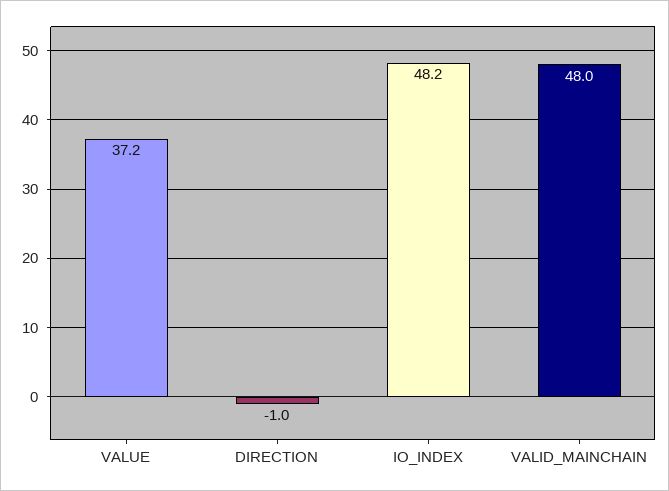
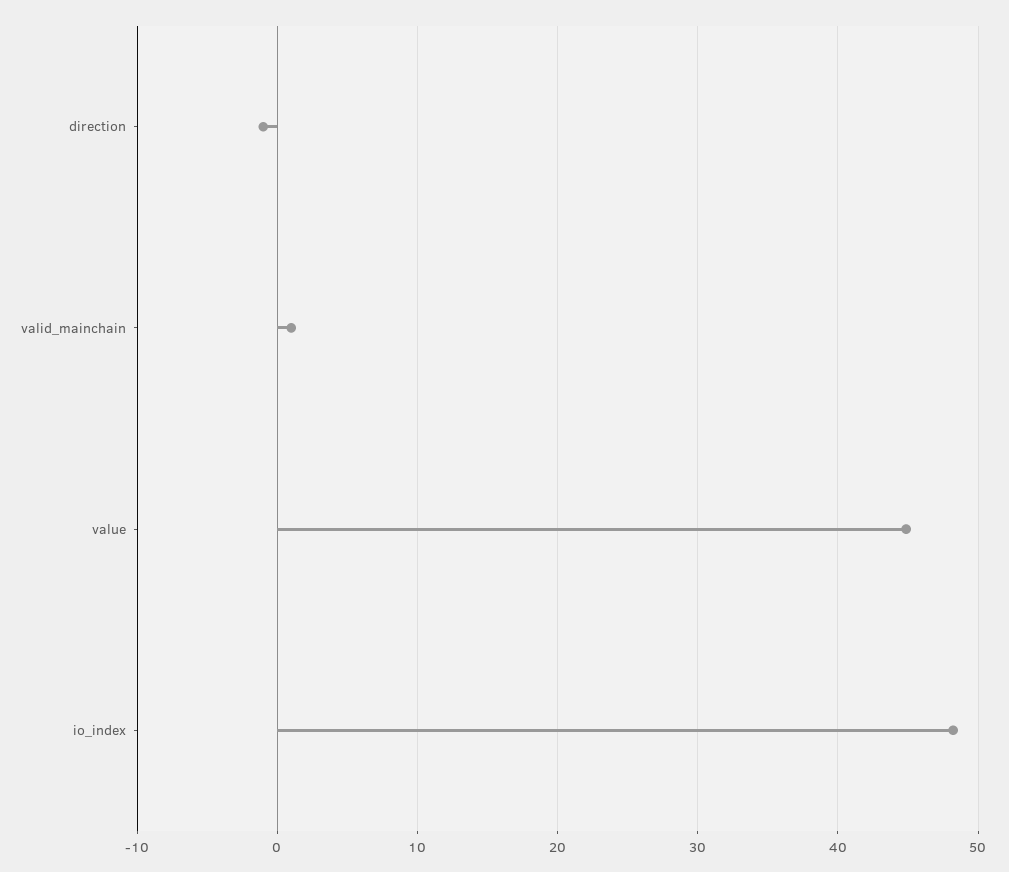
VALUE: 37.2 -> 45
VALID_MAINCHAIN: 48 -> 1

